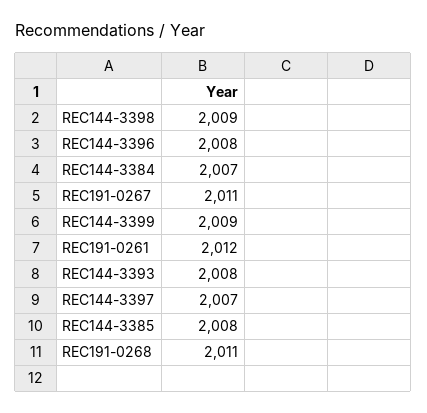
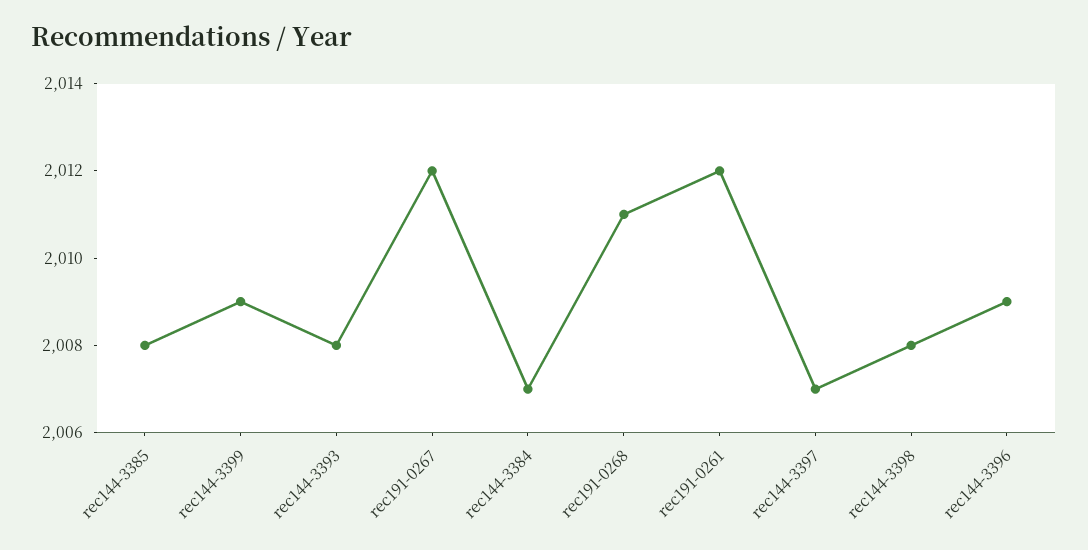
REC144-3398: 2009 -> 2008
REC144-3396: 2008 -> 2009
REC191-0267: 2011 -> 2012

